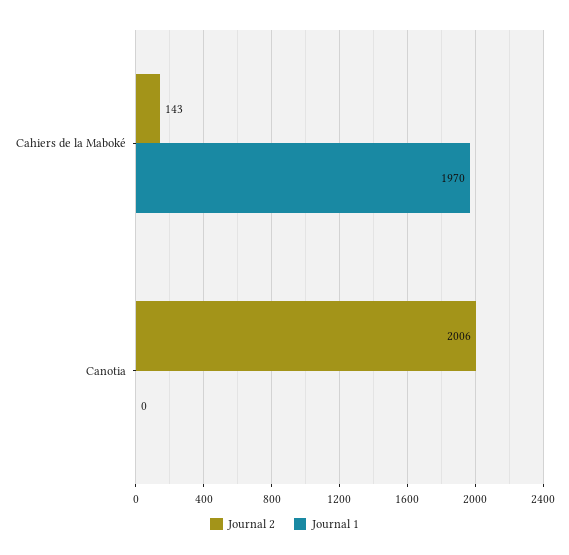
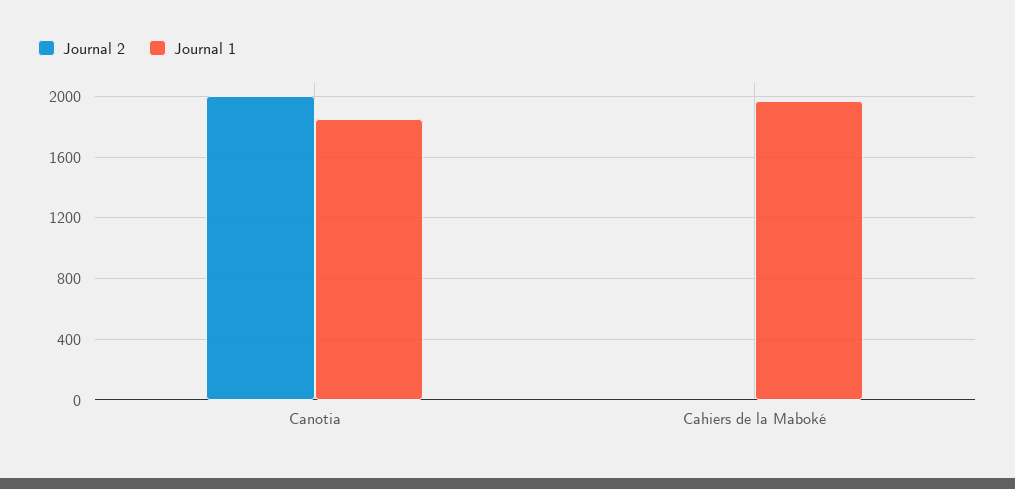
Journal 2, Cahiers de la Maboké: 143 -> 0
Journal 1, Canotia: 0 -> 1850

